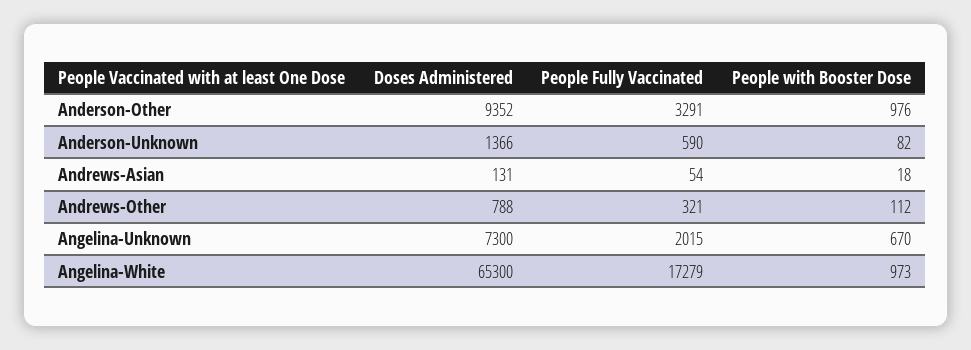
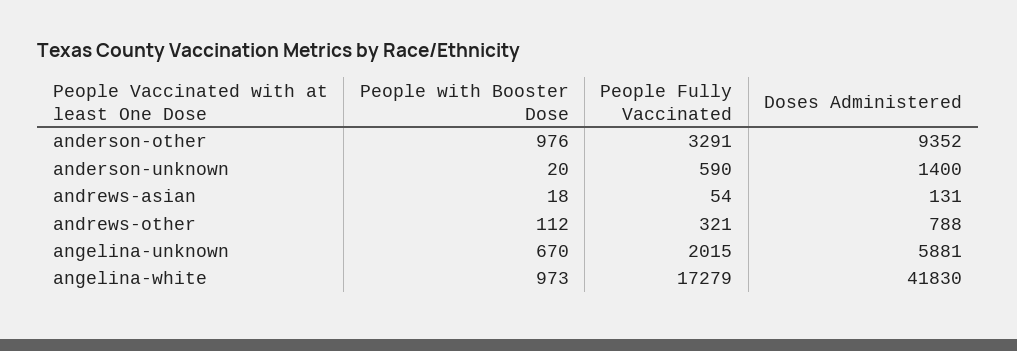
Doses Administered, Anderson-Unknown: 1366 -> 1400
People with Booster Dose, Anderson-Unknown: 82 -> 20
Doses Administered, Angelina-Unknown: 7300 -> 5881
Doses Administered, Angelina-White: 65300 -> 41830

